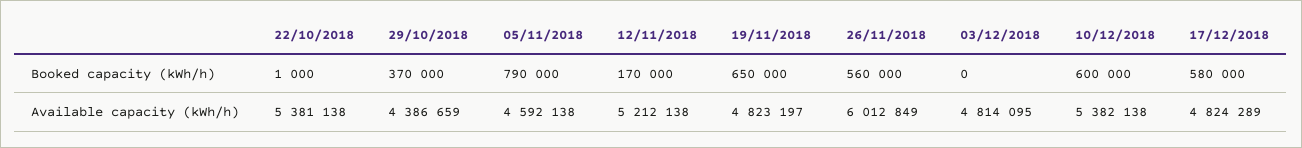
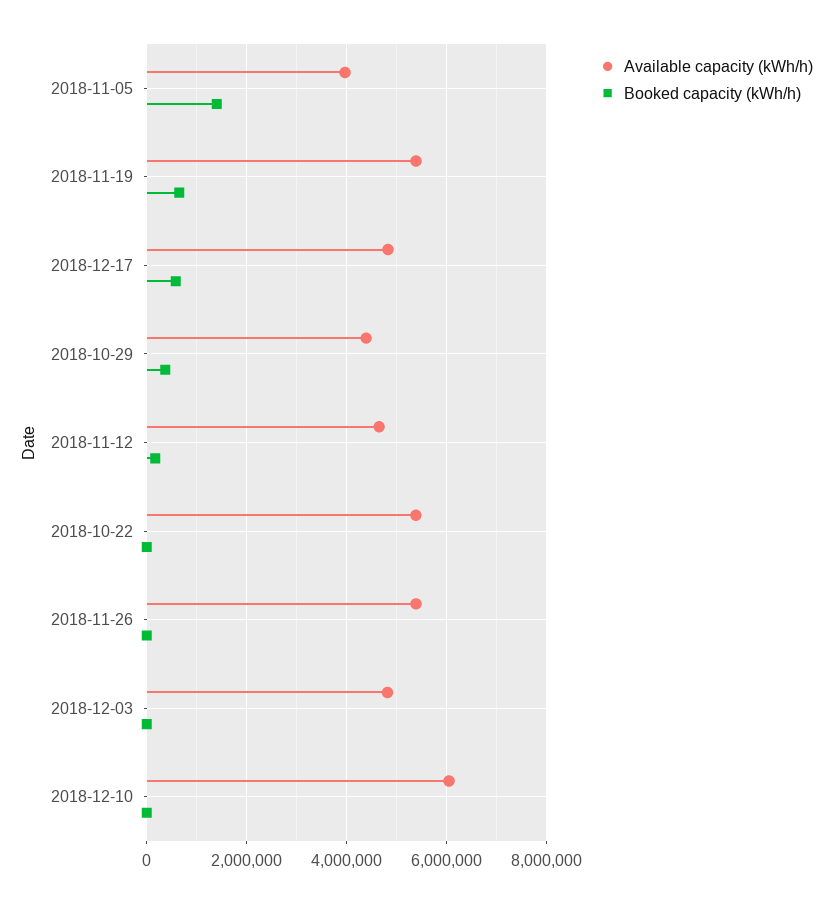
Booked capacity (kWh/h), 05/11/2018: 790000 -> 1400000
Booked capacity (kWh/h), 26/11/2018: 560000 -> 0
Booked capacity (kWh/h), 10/12/2018: 600000 -> 0
Available capacity (kWh/h), 05/11/2018: 4592138 -> 4000000
Available capacity (kWh/h), 12/11/2018: 5212138 -> 4600000
Available capacity (kWh/h), 19/11/2018: 4823197 -> 5400000
Available capacity (kWh/h), 26/11/2018: 6012849 -> 5400000
Available capacity (kWh/h), 10/12/2018: 5382138 -> 6000000

